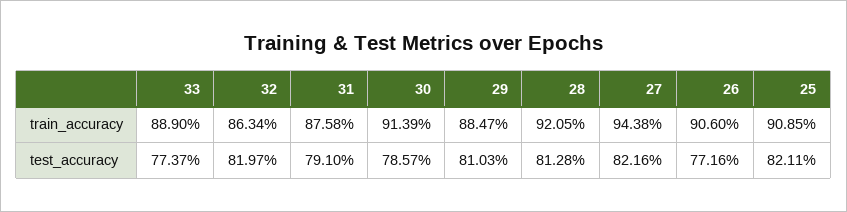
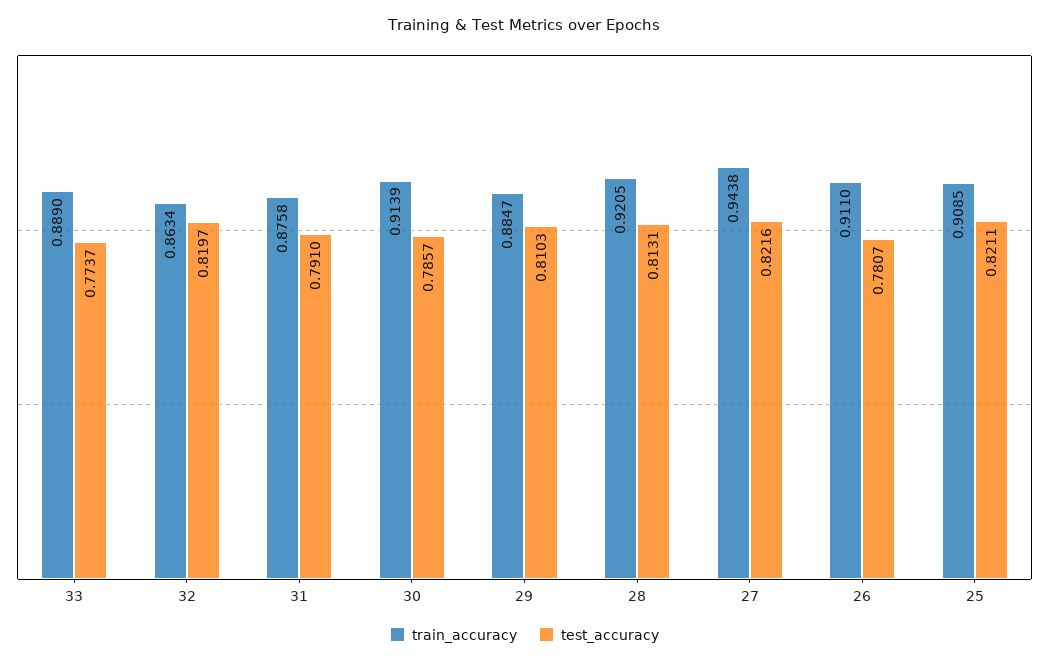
train_accuracy, 26: 0.906 -> 0.911
test_accuracy, 28: 0.8128 -> 0.8131
test_accuracy, 26: 0.7716 -> 0.7807

